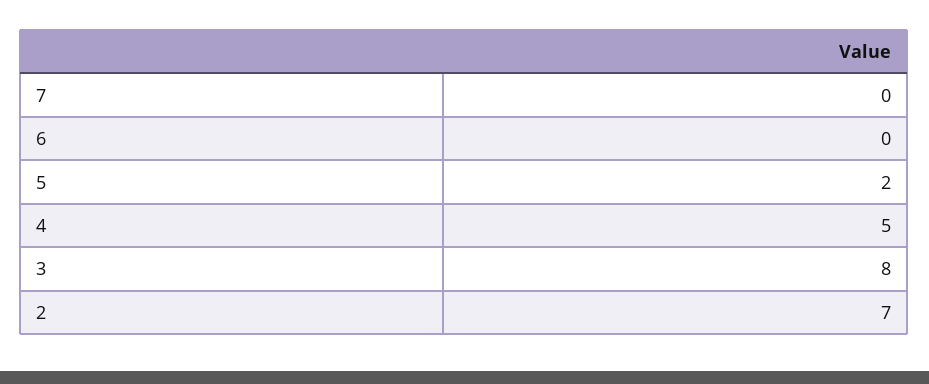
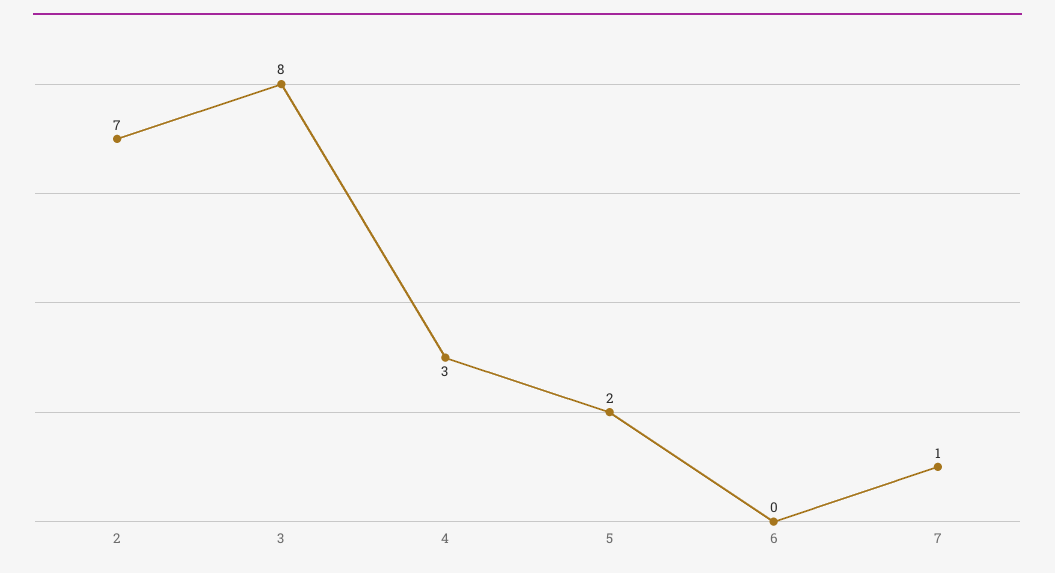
7: 0 -> 1
4: 5 -> 3

